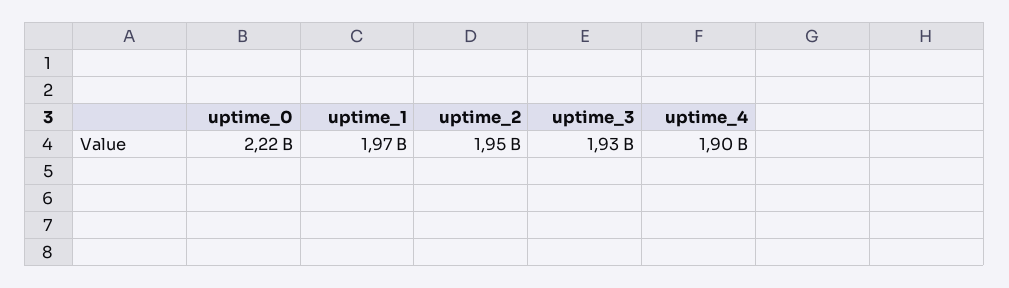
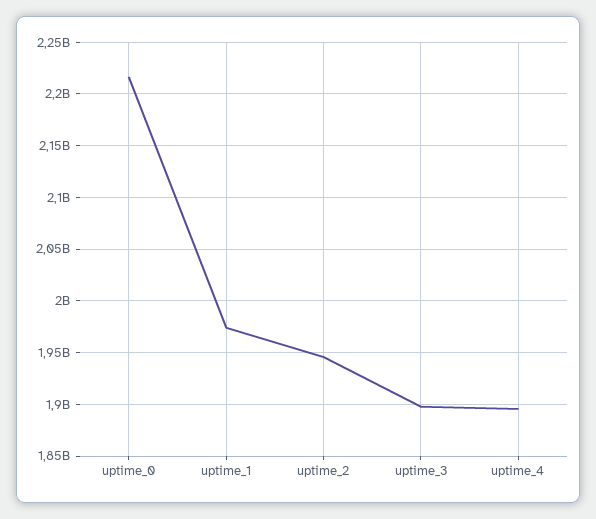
uptime_3: 1930000000 -> 1900000000

